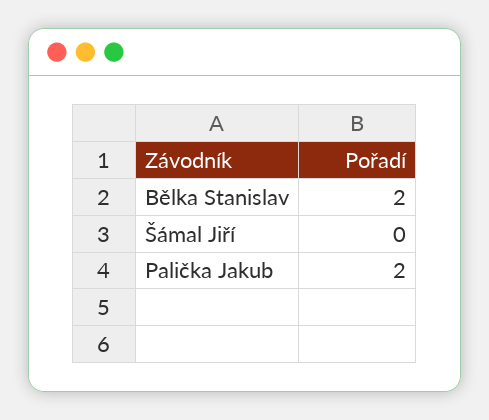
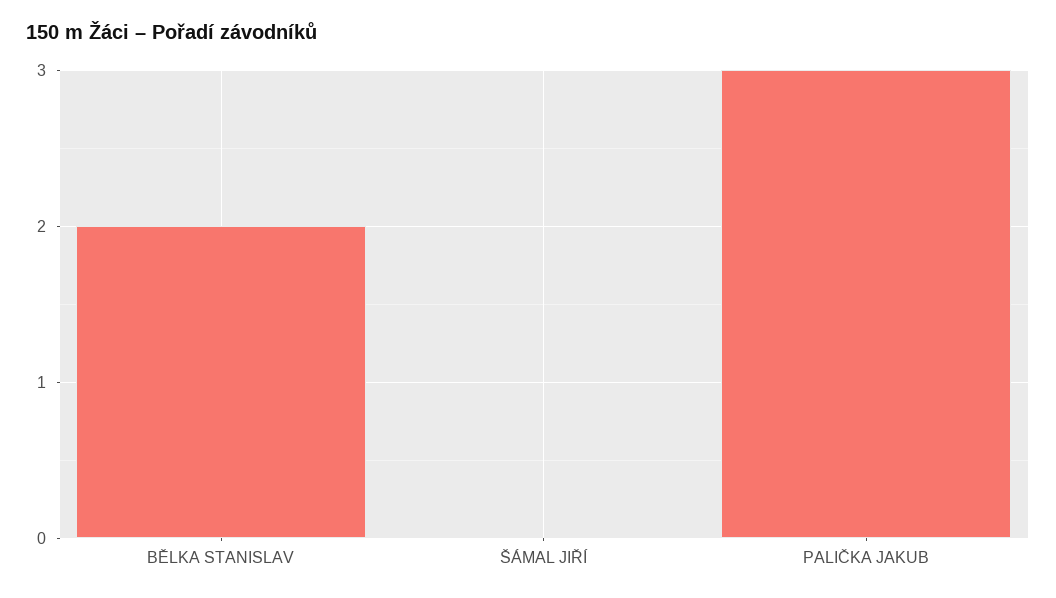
Palička Jakub: 2 -> 3

